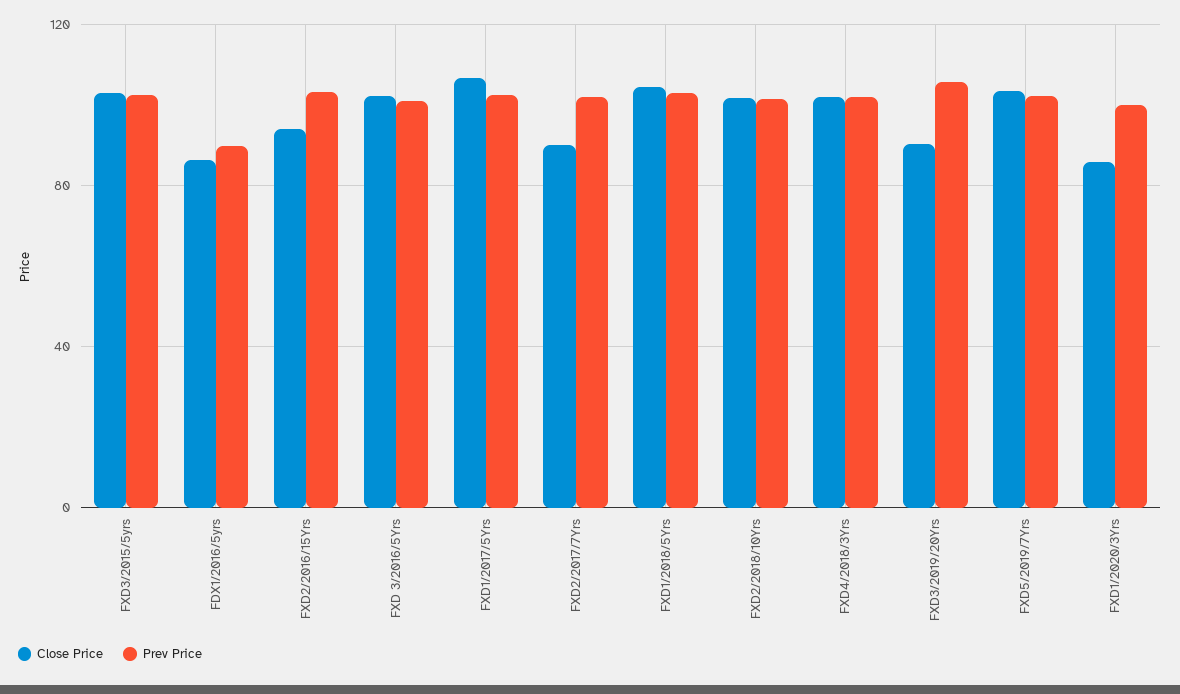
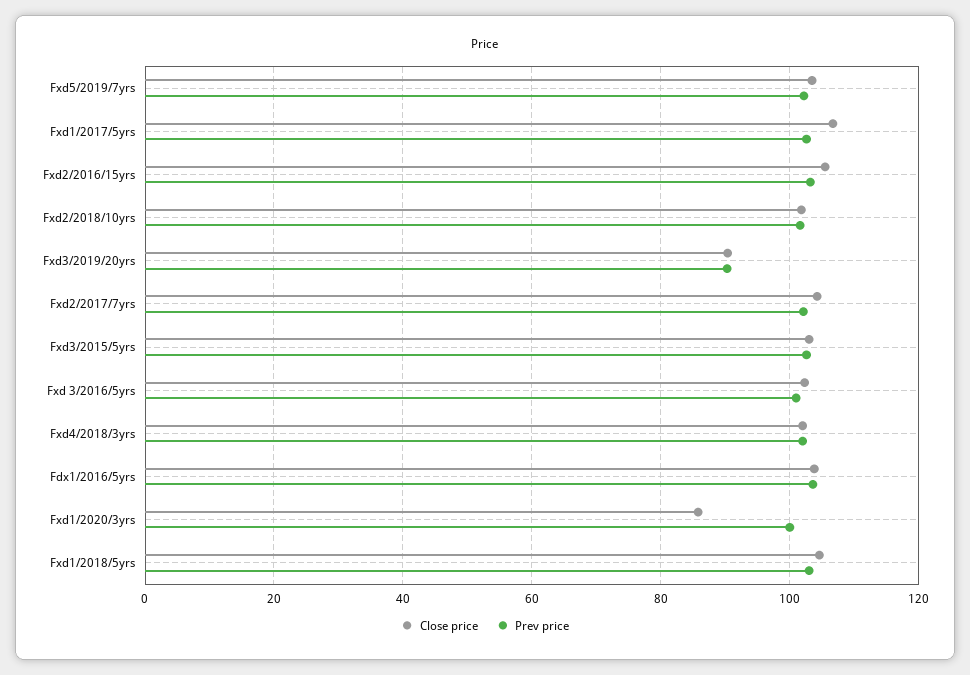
Close Price, FDX1/2016/5yrs: 85 -> 104
Prev Price, FDX1/2016/5yrs: 90 -> 104
Close Price, FXD2/2016/15Yrs: 95 -> 106
Close Price, FXD2/2017/7Yrs: 90 -> 104
Prev Price, FXD3/2019/20Yrs: 105 -> 90

